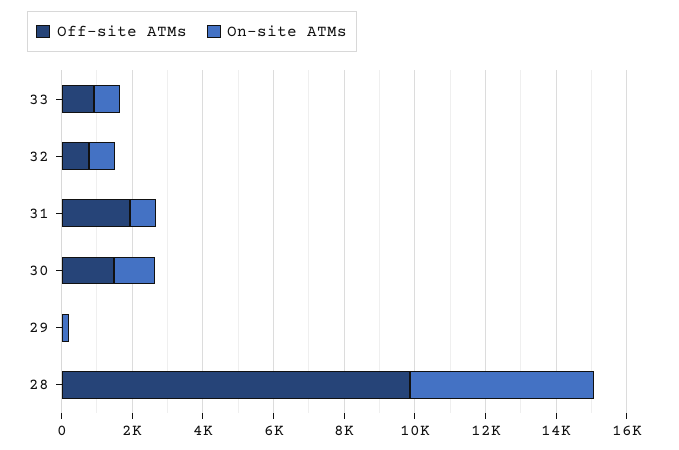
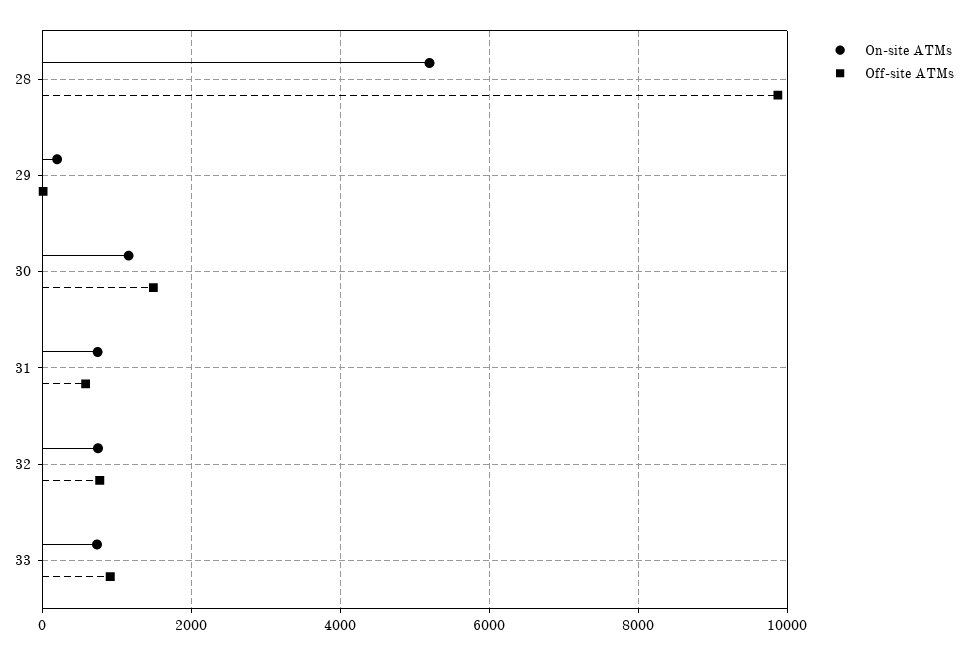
Off-site ATMs, 31: 2000 -> 600

